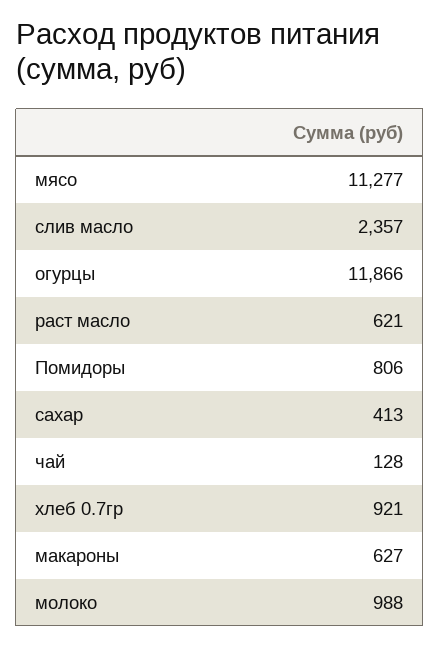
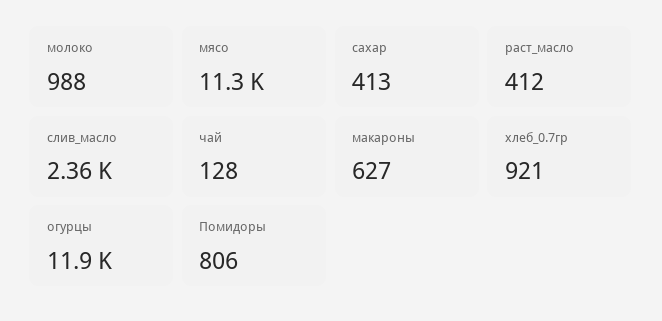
раст масло: 621 -> 412

